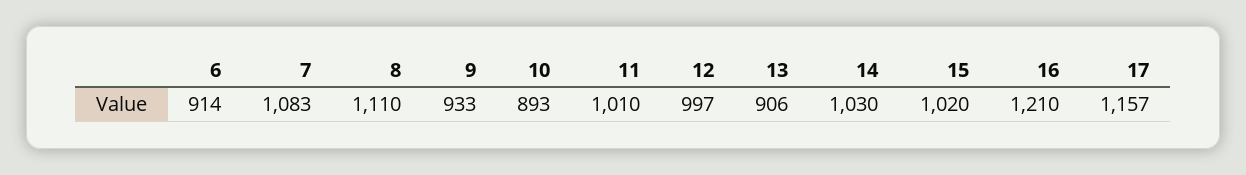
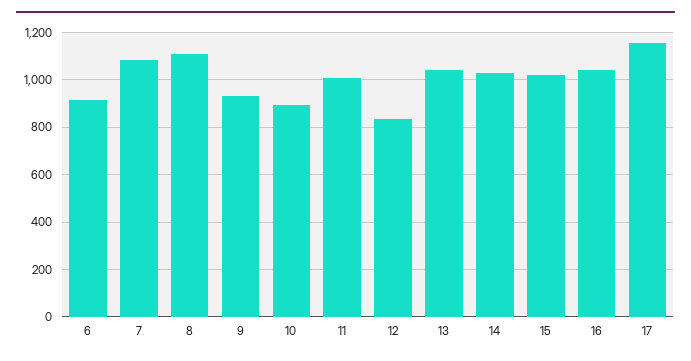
12: 997 -> 850
13: 906 -> 1050
16: 1210 -> 1050

